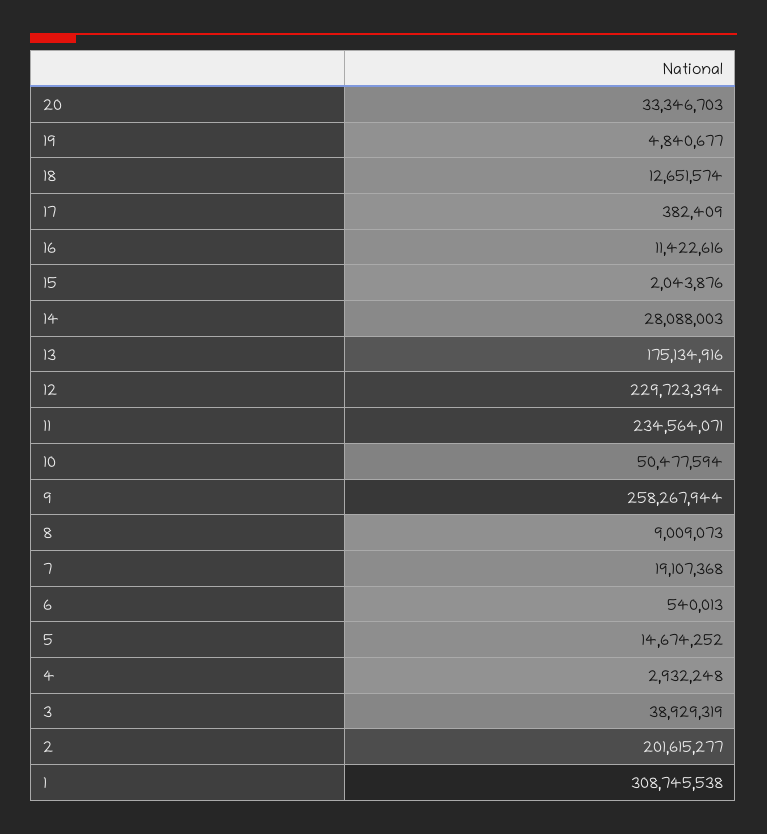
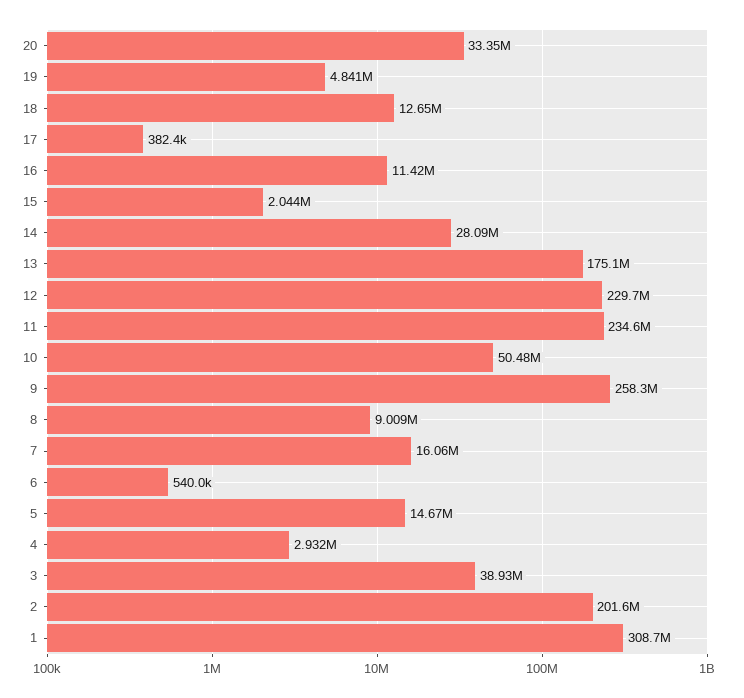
7: 19107368 -> 16060000

